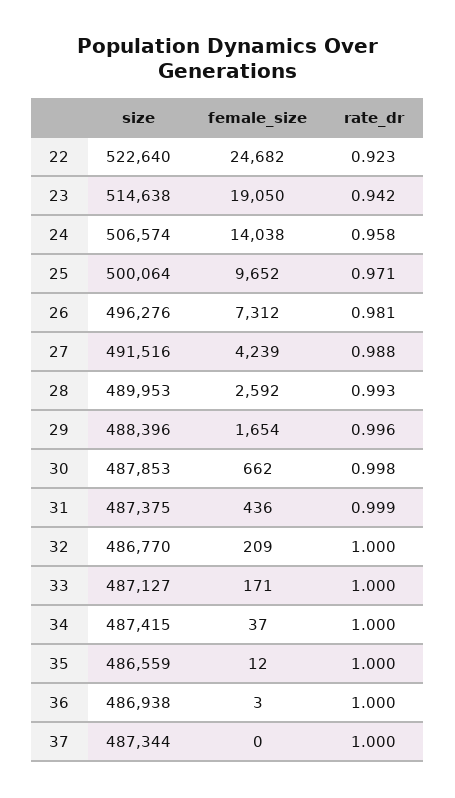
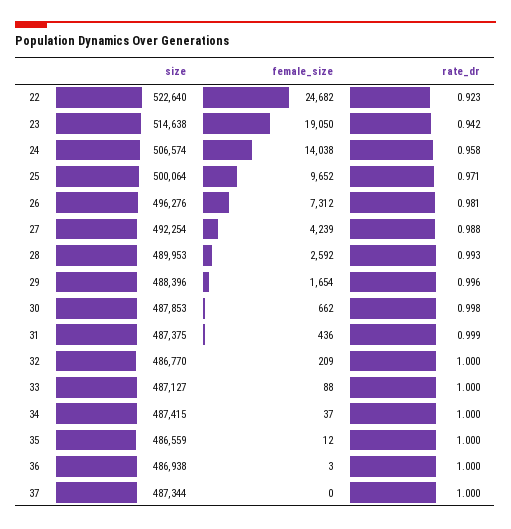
size, 27: 491516 -> 492254
female_size, 33: 171 -> 88

